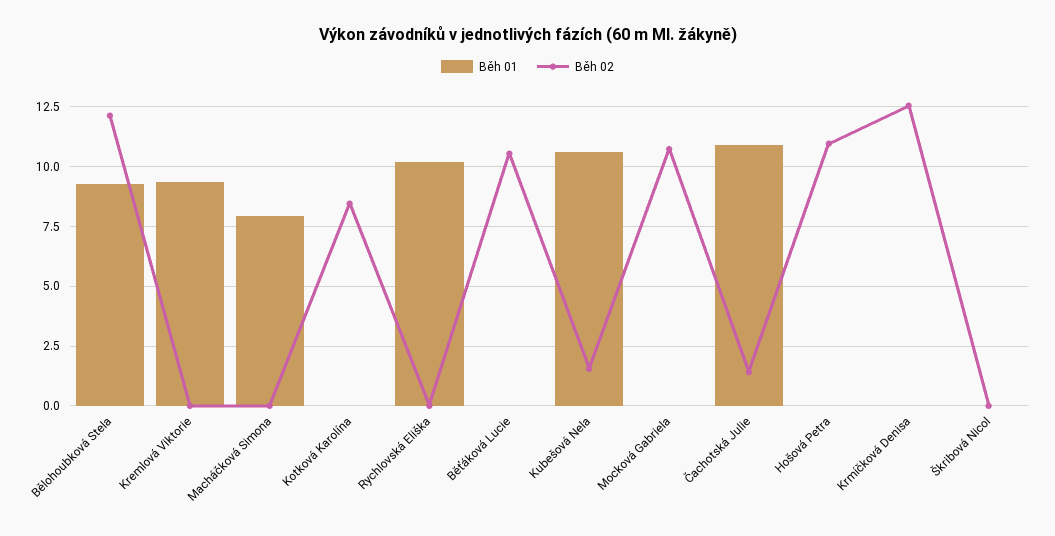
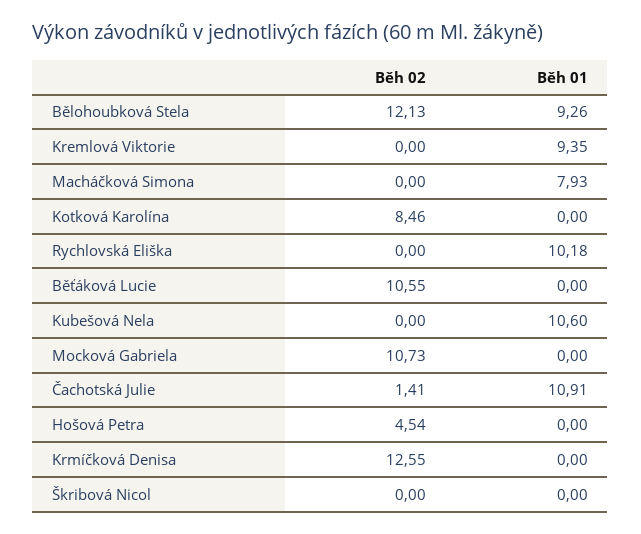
Běh 02, Kubešová Nela: 1.5 -> 0
Běh 02, Hošová Petra: 11 -> 4.54

